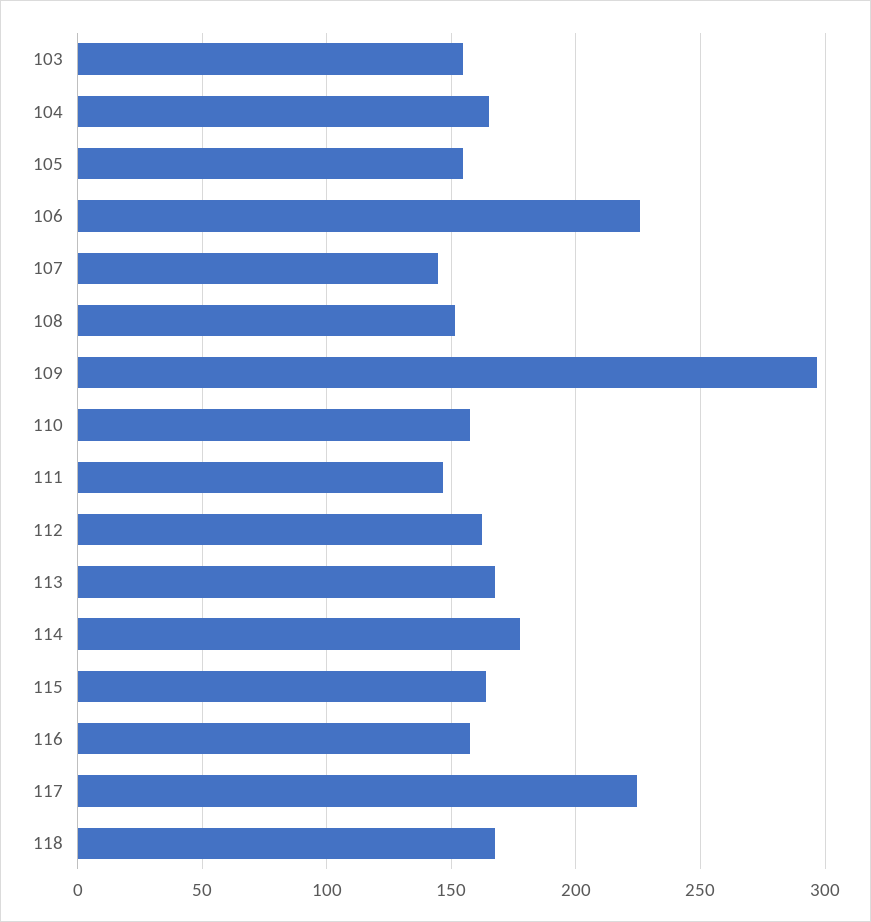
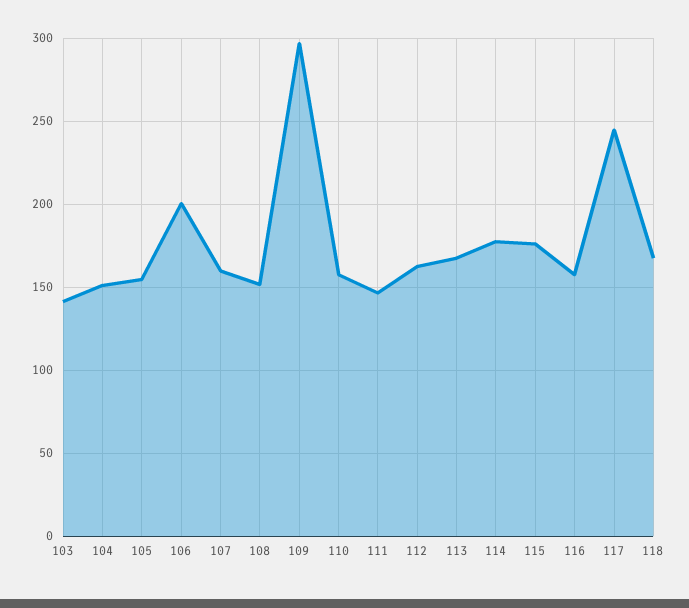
103: 155 -> 140
104: 165 -> 150
106: 225 -> 200
107: 145 -> 160
115: 165 -> 175
117: 225 -> 245

